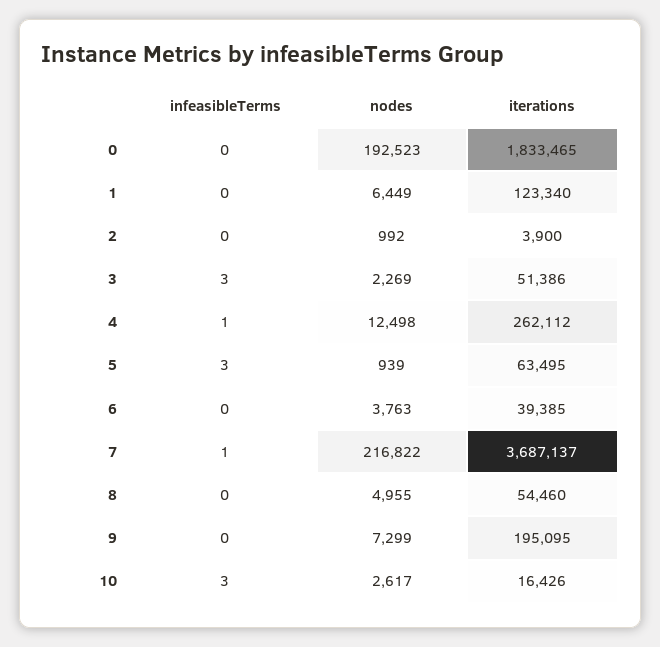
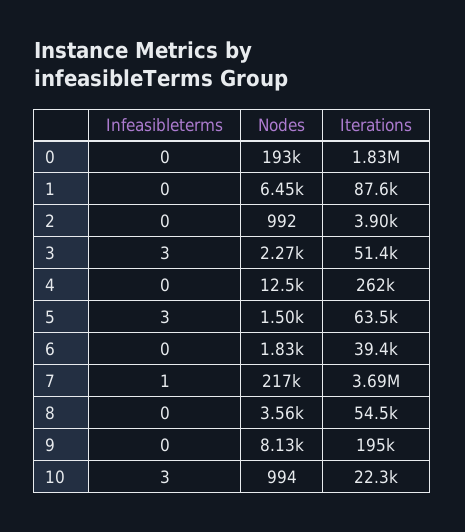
iterations, 1: 123340 -> 87600
infeasibleTerms, 4: 1 -> 0
nodes, 5: 939 -> 1500
nodes, 6: 3763 -> 1830
nodes, 8: 4955 -> 3560
nodes, 9: 7299 -> 8130
nodes, 10: 2617 -> 994
iterations, 10: 16426 -> 22300

